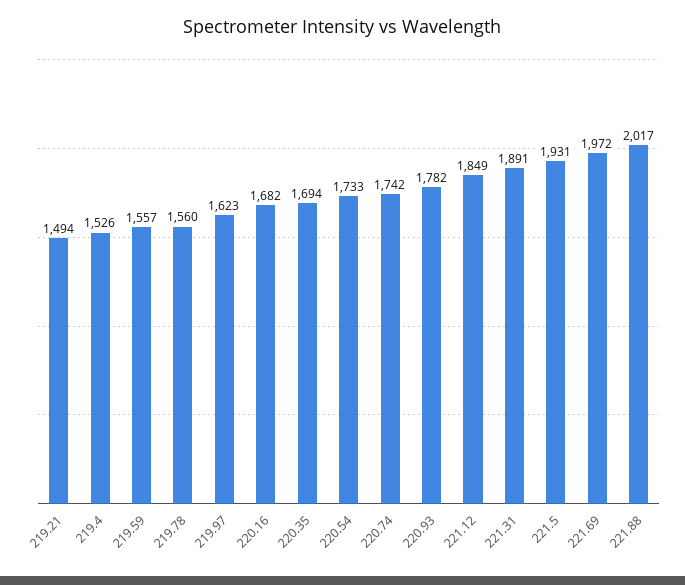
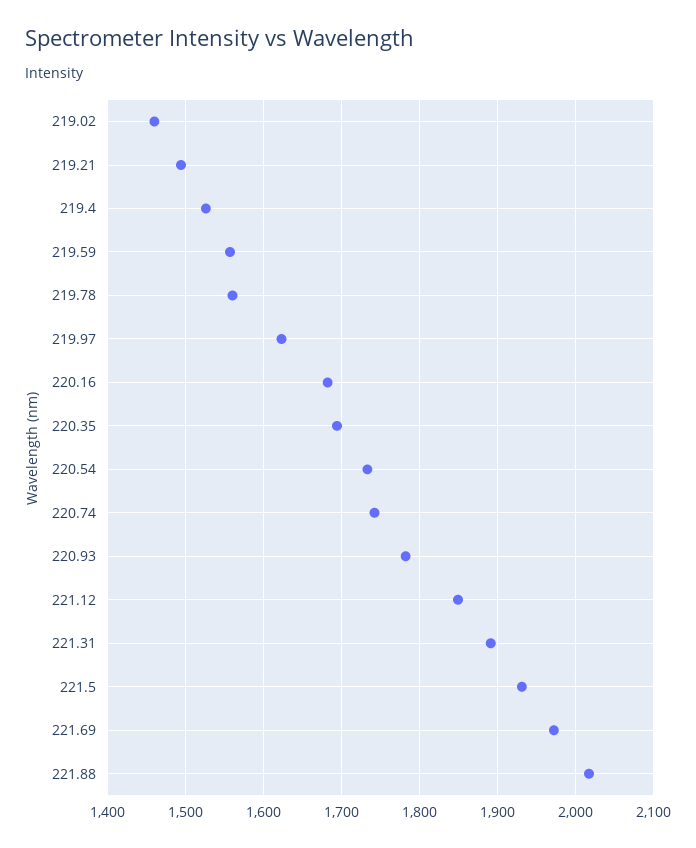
219.02: none -> 1460

